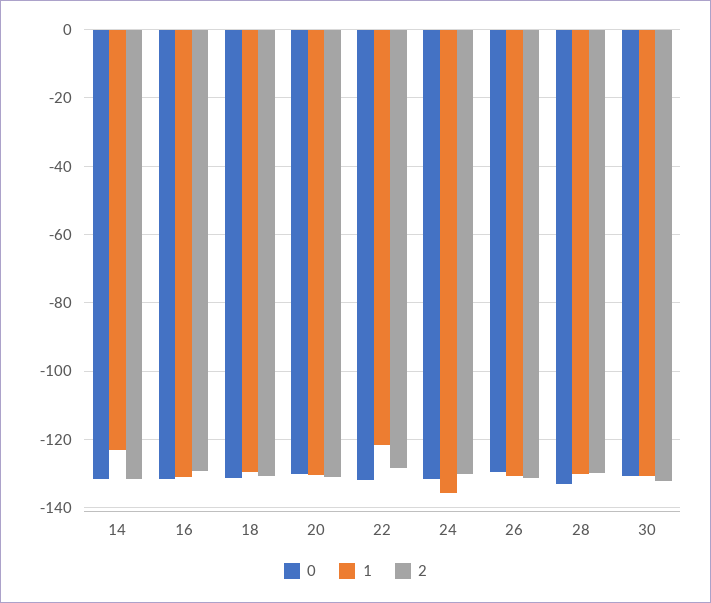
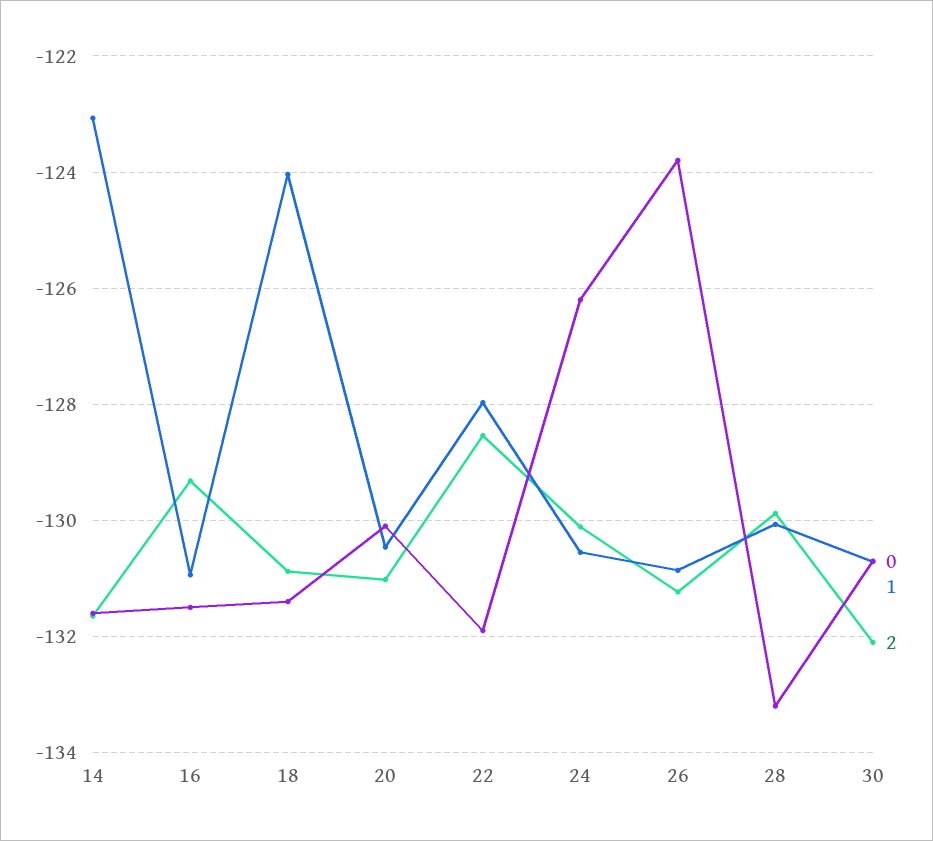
1, 18: -130 -> -124
1, 22: -122 -> -128
0, 24: -132 -> -126.2
1, 24: -136 -> -130.6
0, 26: -130 -> -123.8

